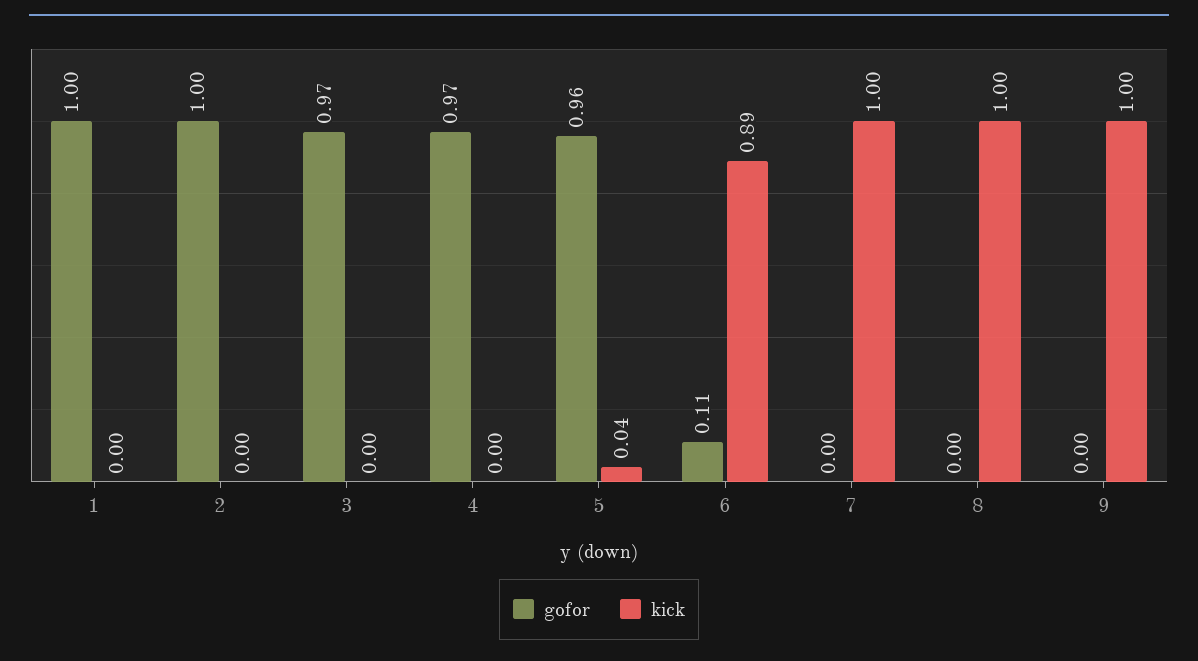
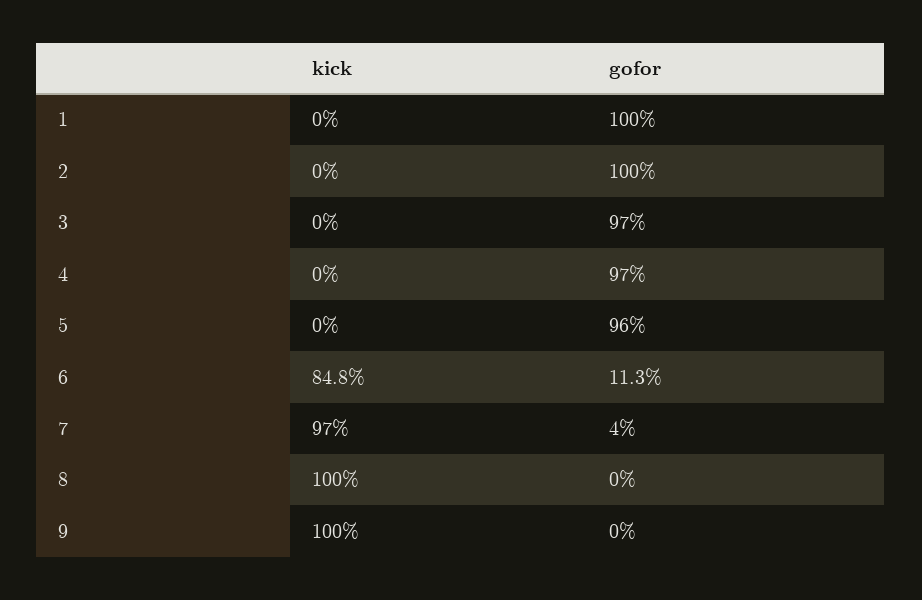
kick, 5: 0.04 -> 0
kick, 6: 0.89 -> 0.848
gofor, 7: 0 -> 0.04
kick, 7: 1 -> 0.97

